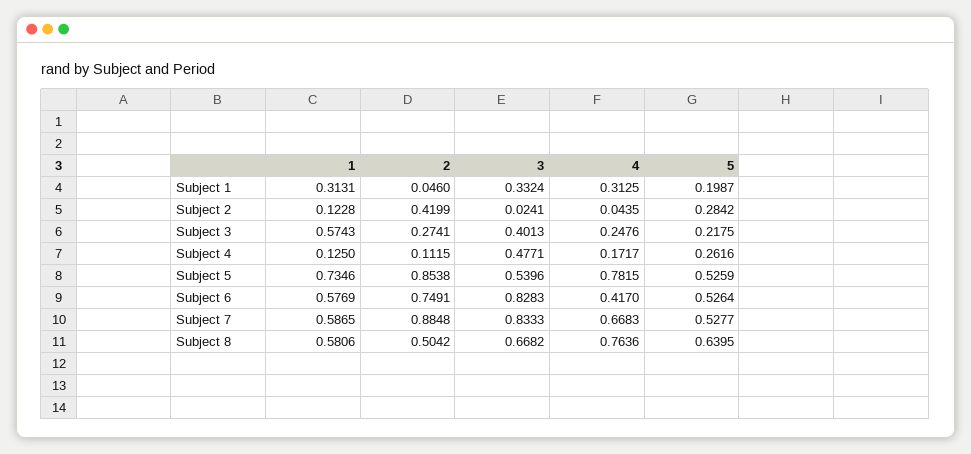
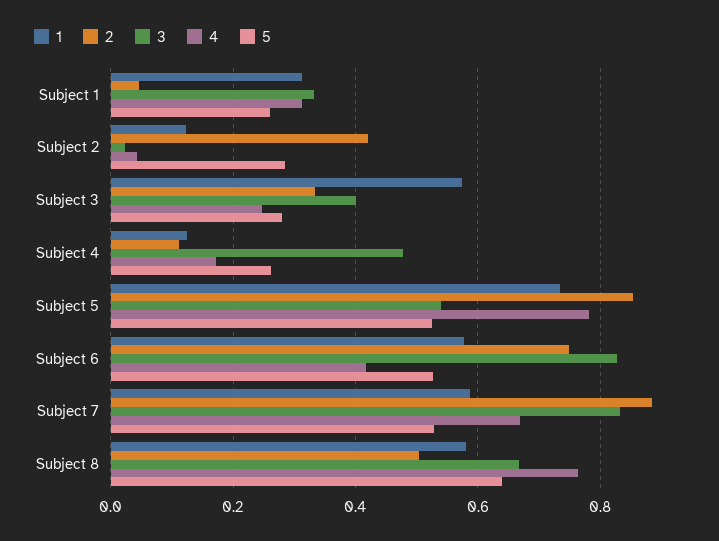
5, Subject 1: 0.1987 -> 0.26
2, Subject 3: 0.2741 -> 0.34
5, Subject 3: 0.2175 -> 0.28

